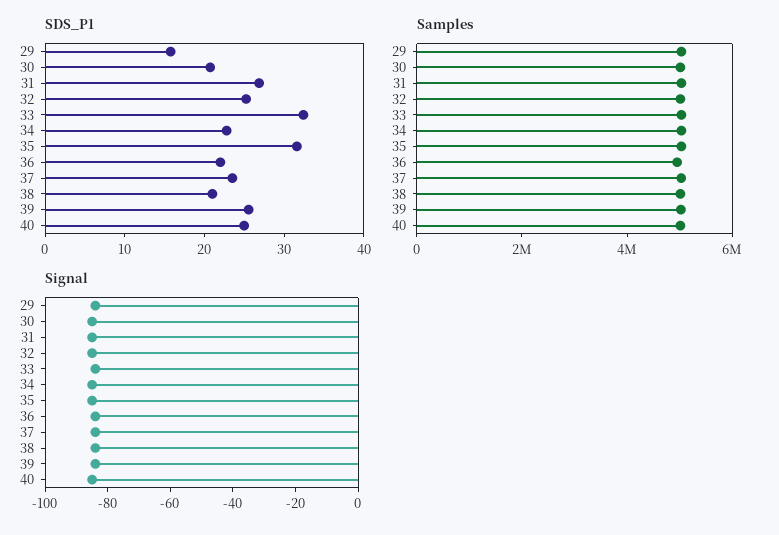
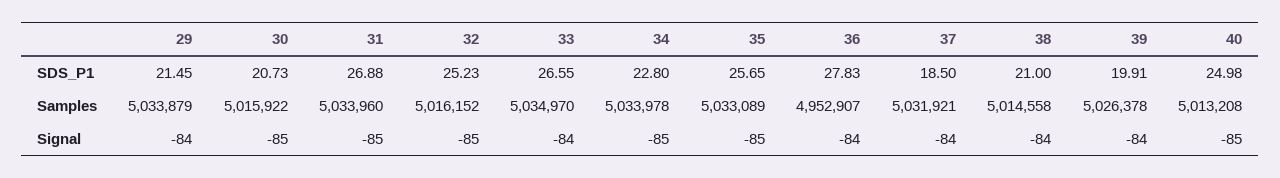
SDS_P1, 29: 16 -> 21.45
SDS_P1, 33: 32 -> 26.55
SDS_P1, 35: 32 -> 25.65
SDS_P1, 36: 22 -> 27.83
SDS_P1, 37: 24 -> 18.5
SDS_P1, 39: 26 -> 19.91

